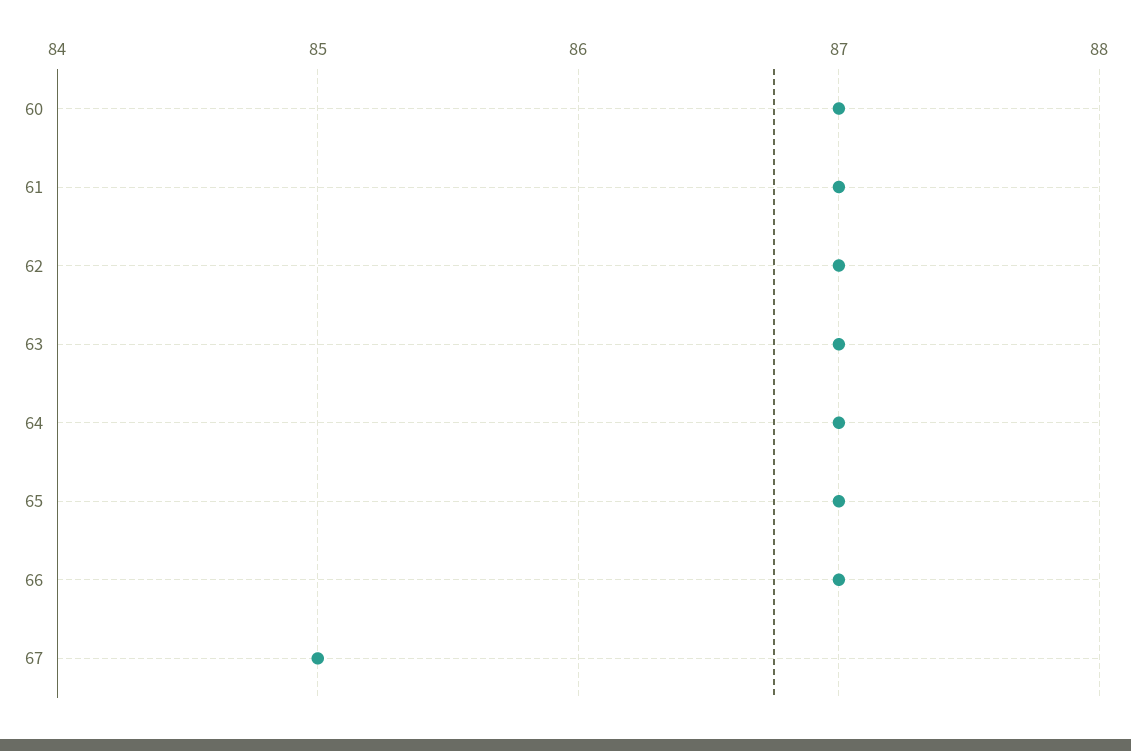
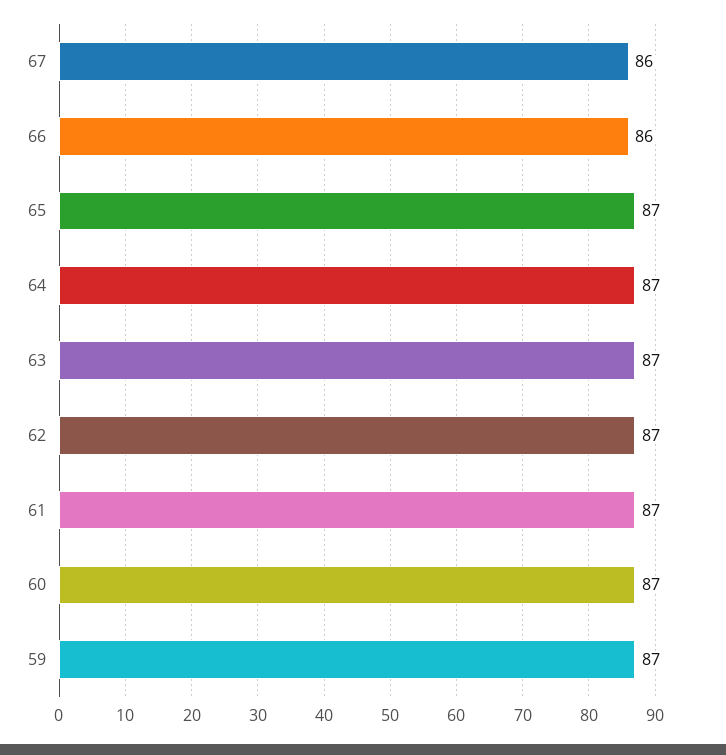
66: 87 -> 86
67: 85 -> 86
59: none -> 87

